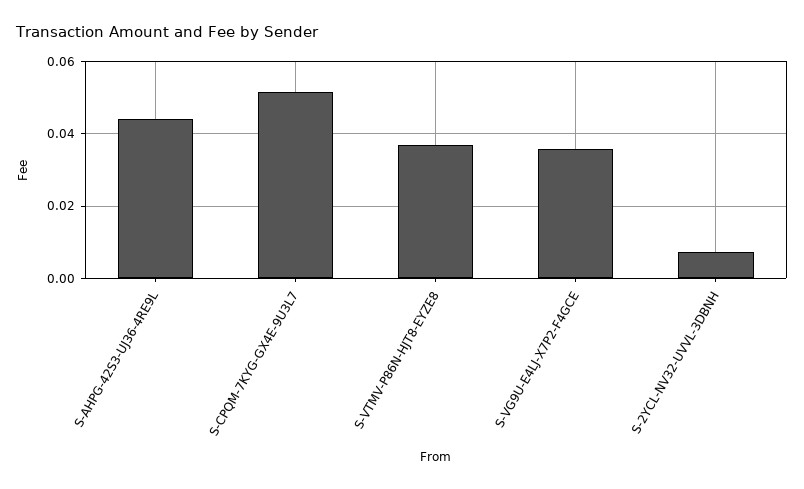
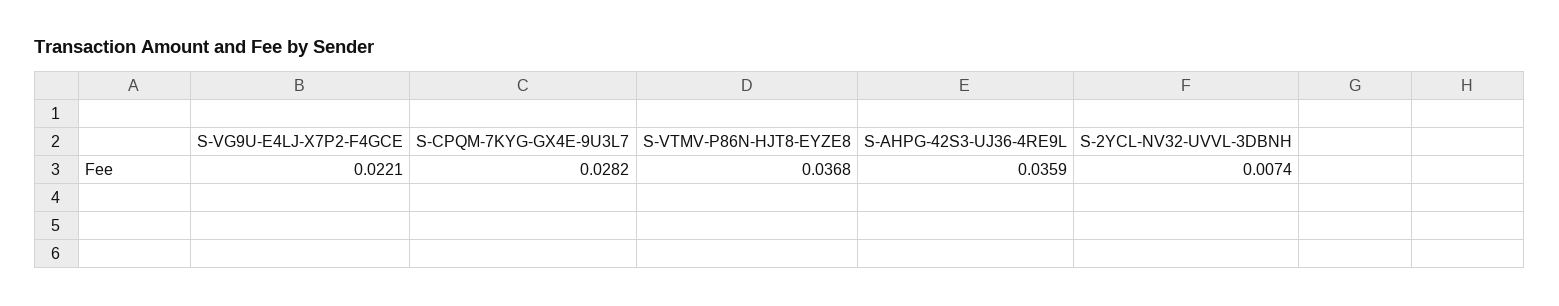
S-AHPG-42S3-UJ36-4RE9L: 0.044 -> 0.0359
S-CPQM-7KYG-GX4E-9U3L7: 0.052 -> 0.0282
S-VG9U-E4LJ-X7P2-F4GCE: 0.036 -> 0.0221

